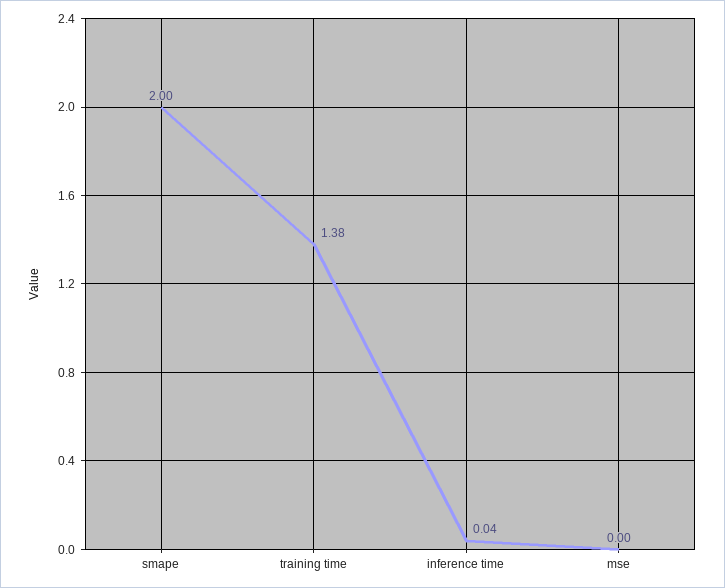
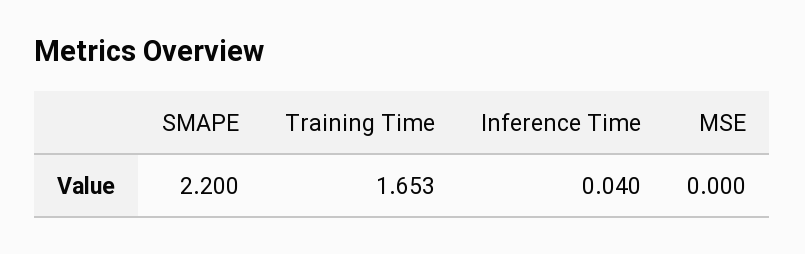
smape: 2 -> 2.2
training time: 1.38 -> 1.653

